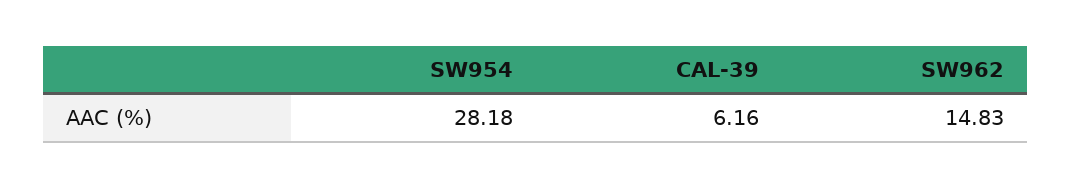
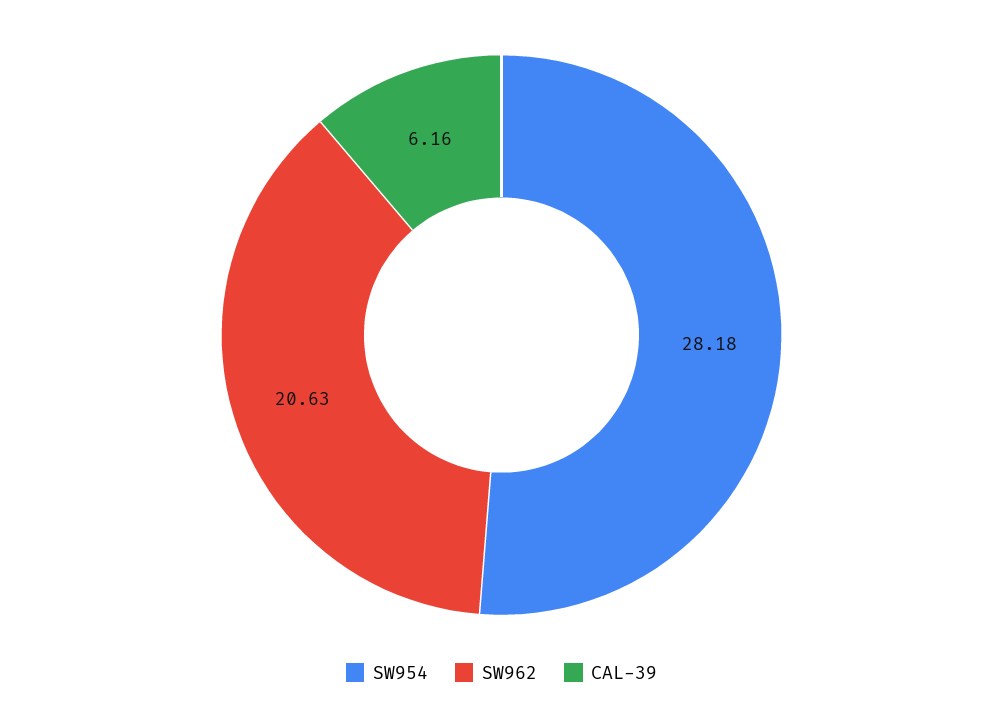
SW962: 14.83 -> 20.63

